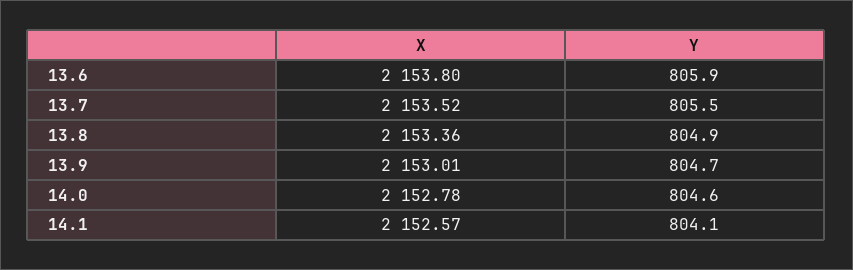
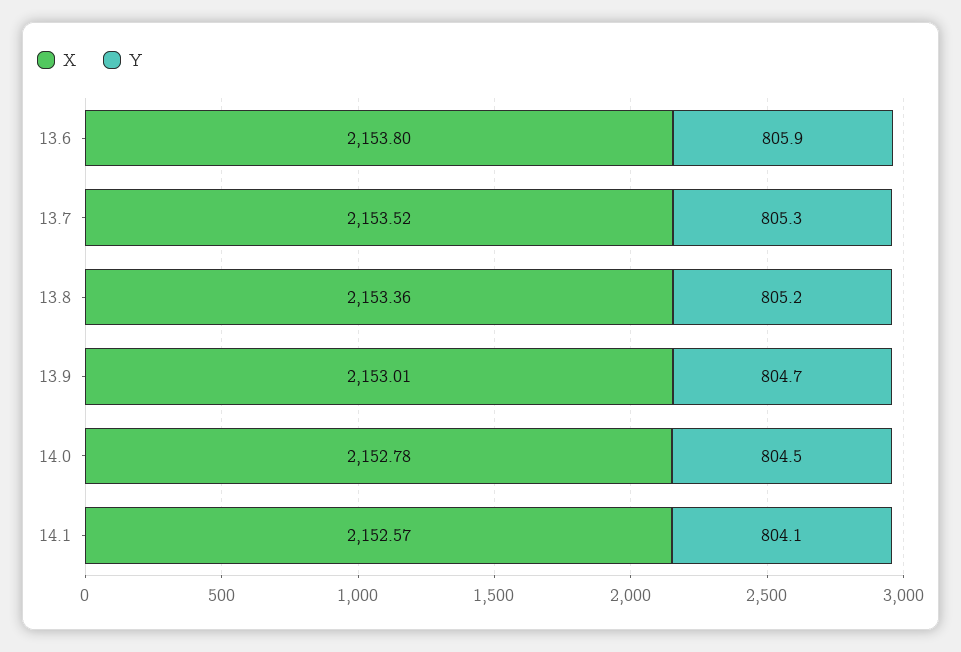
Y, 13.7: 805.5 -> 805.3
Y, 13.8: 804.9 -> 805.2
Y, 14.0: 804.6 -> 804.5

